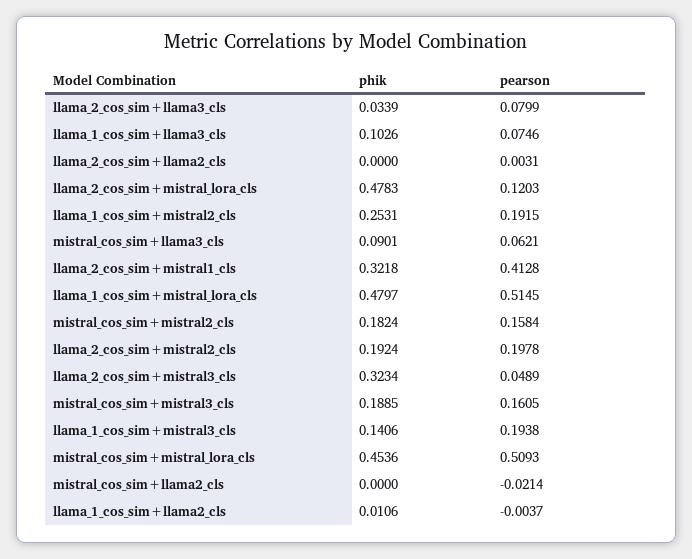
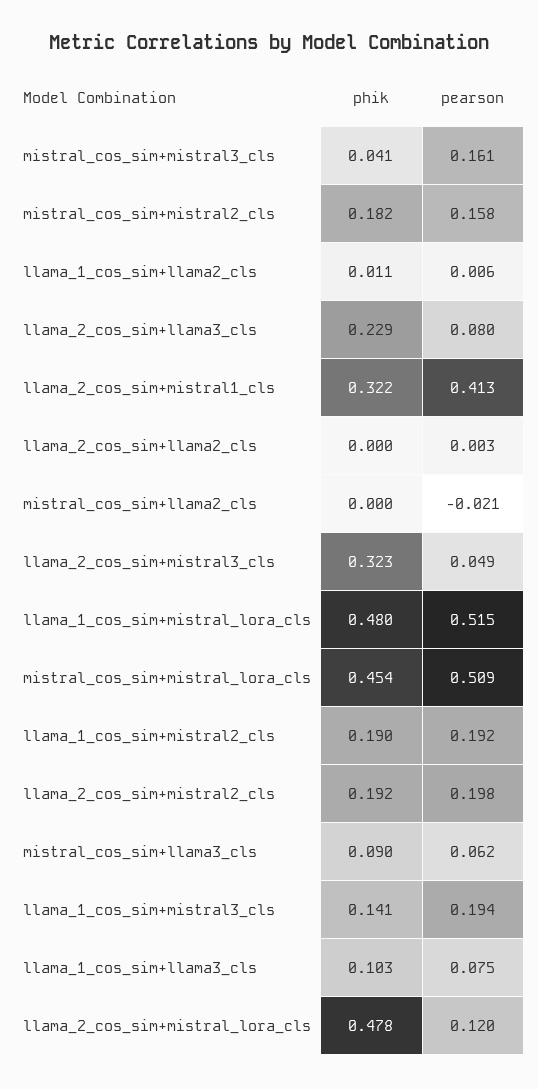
phik, llama_2_cos_sim+llama3_cls: 0.0339 -> 0.229
phik, llama_1_cos_sim+mistral2_cls: 0.2531 -> 0.19
phik, mistral_cos_sim+mistral3_cls: 0.1885 -> 0.041
pearson, llama_1_cos_sim+llama2_cls: -0.0037 -> 0.006

